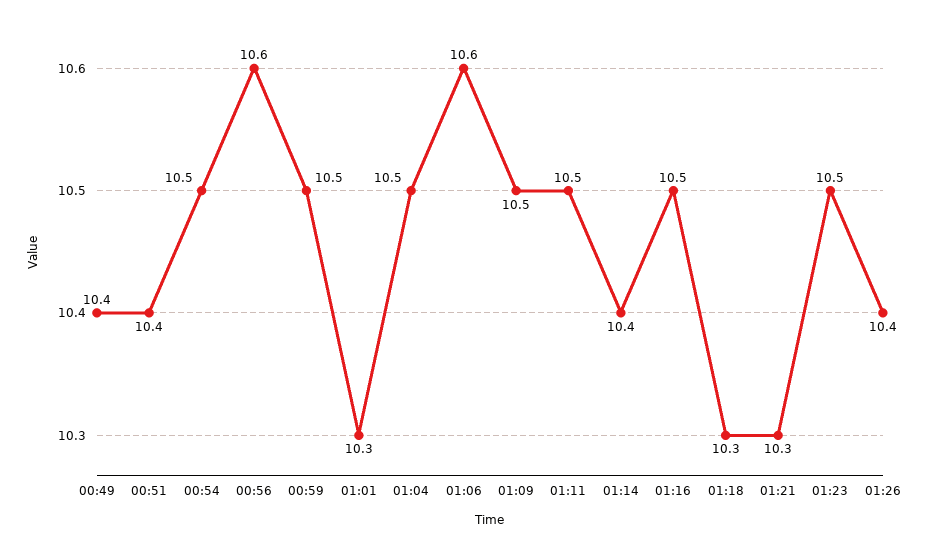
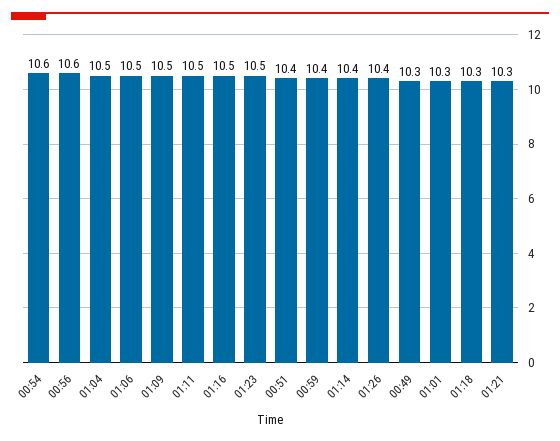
00:49: 10.4 -> 10.3
00:54: 10.5 -> 10.6
00:59: 10.5 -> 10.4
01:06: 10.6 -> 10.5

